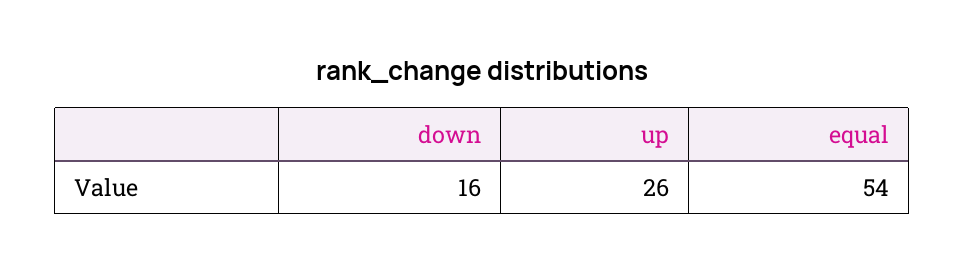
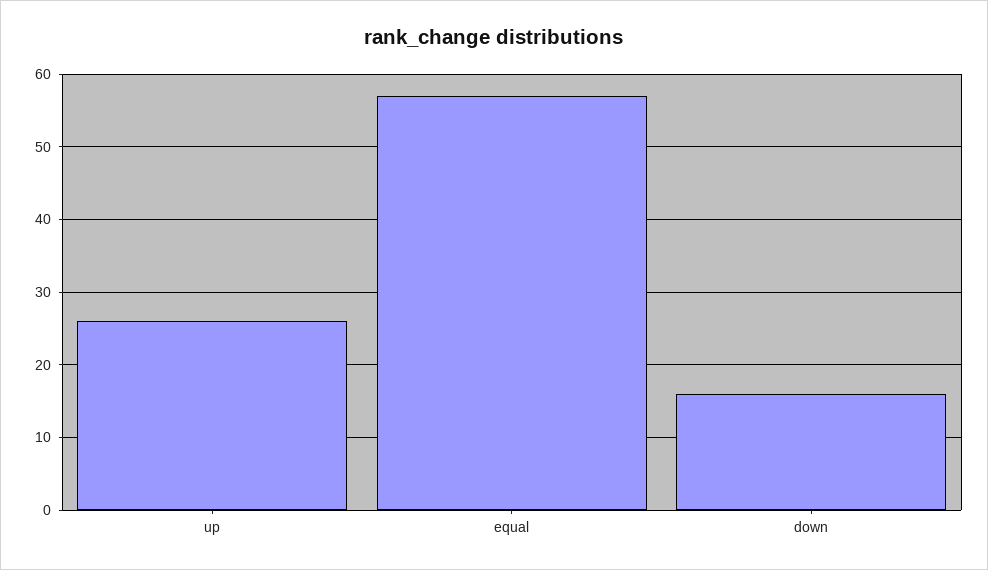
equal: 54 -> 57

